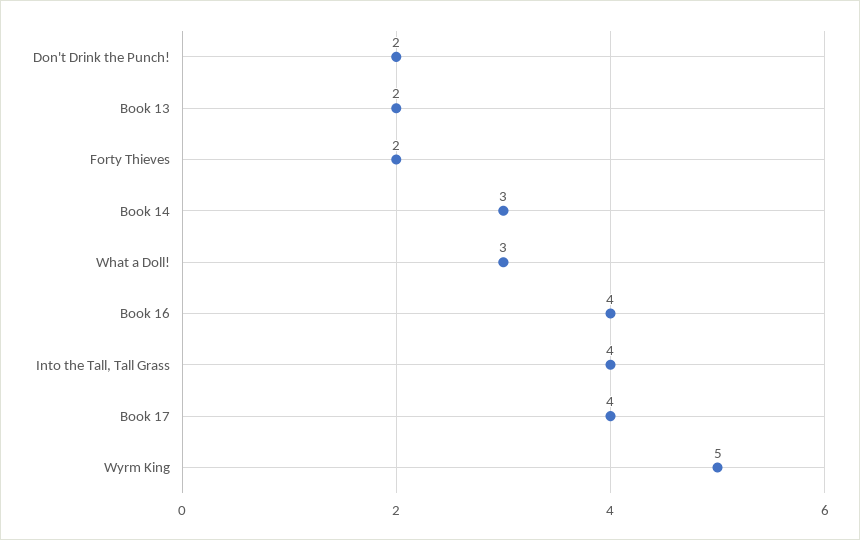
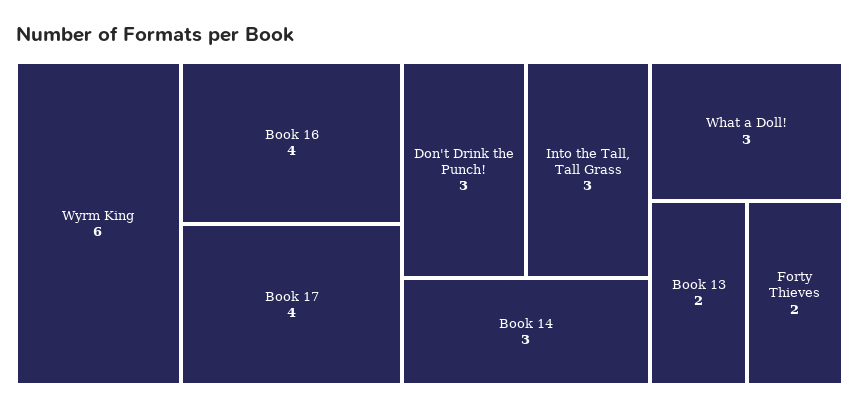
Don't Drink the Punch!: 2 -> 3
Into the Tall, Tall Grass: 4 -> 3
Wyrm King: 5 -> 6

